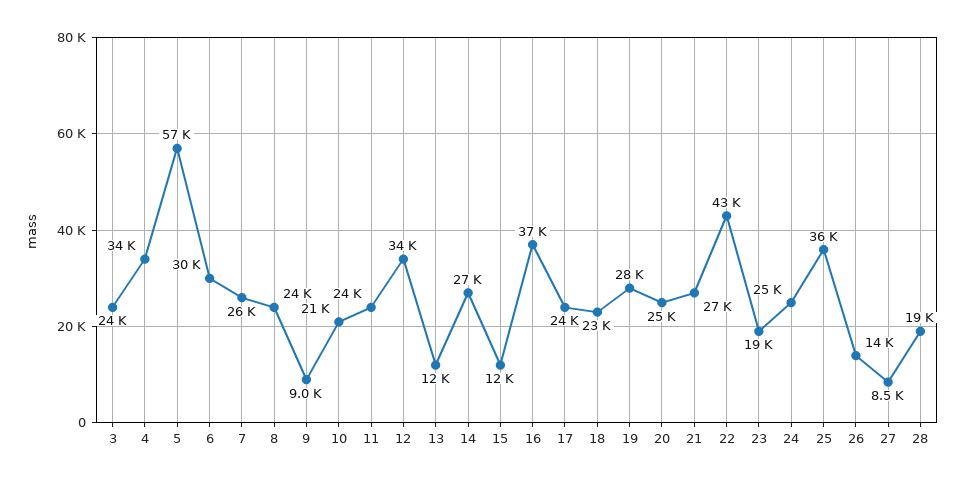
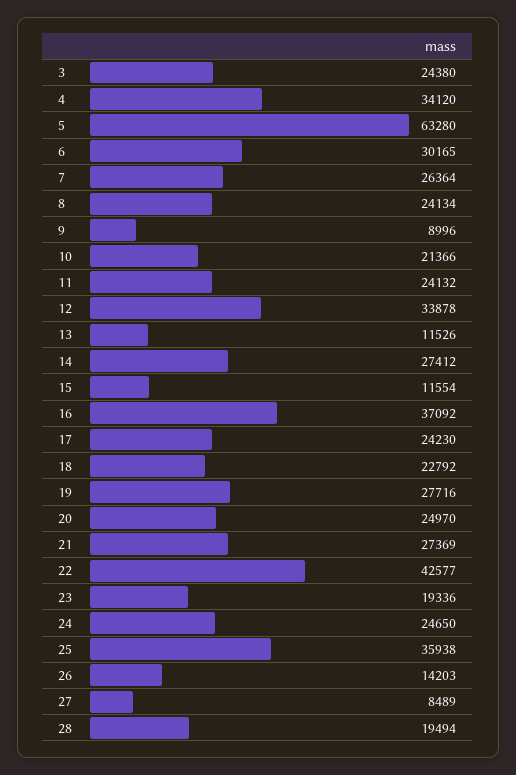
5: 57000 -> 63280

